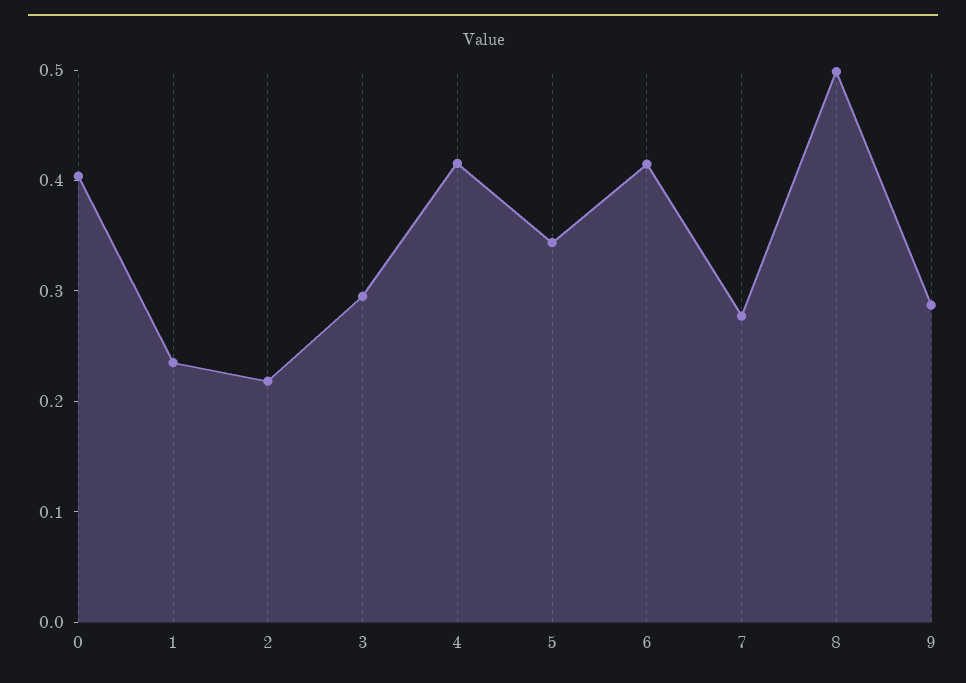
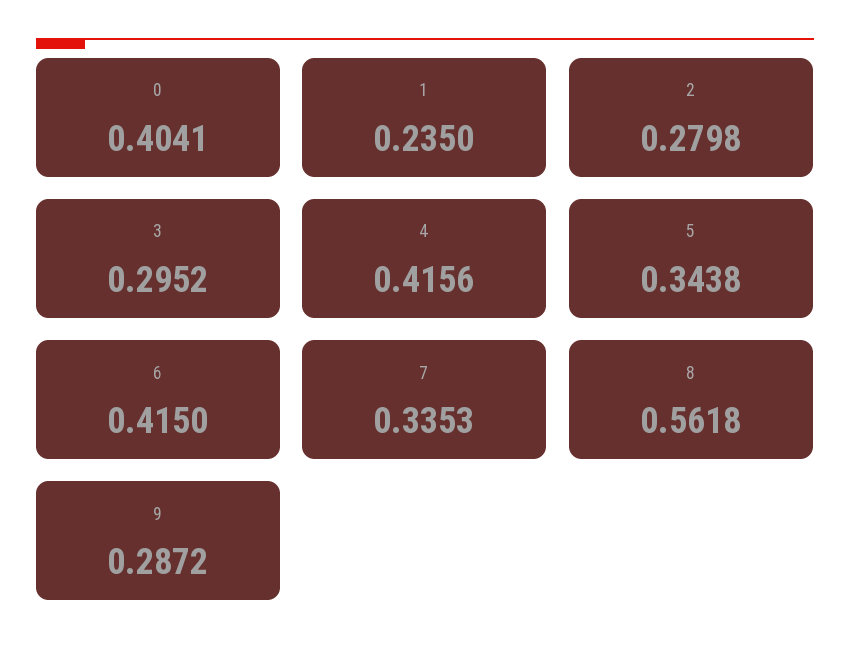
2: 0.22 -> 0.2798
7: 0.28 -> 0.3353
8: 0.5 -> 0.5618

